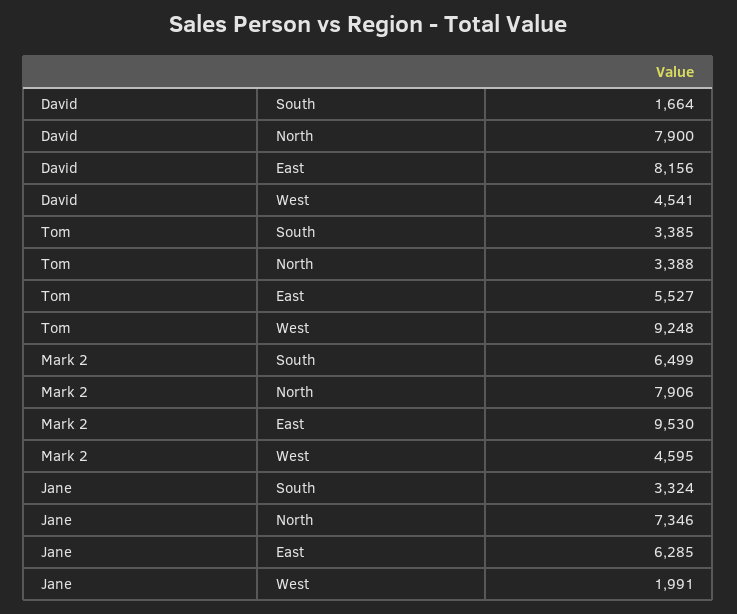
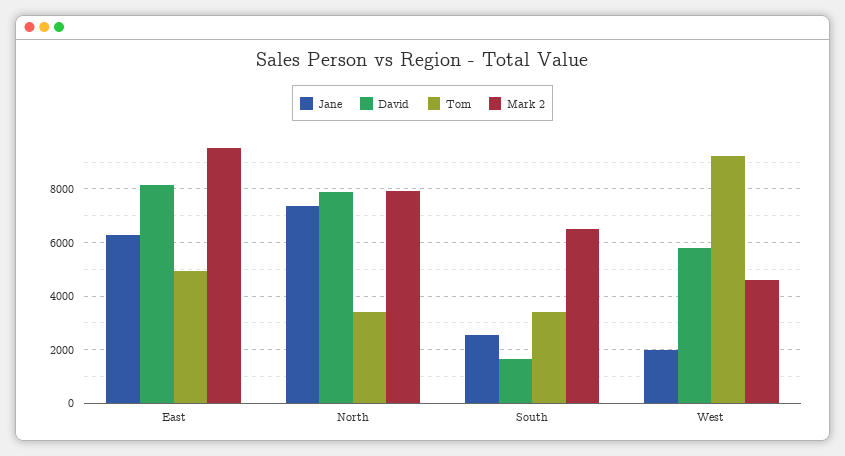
David, West: 4541 -> 5750
Tom, East: 5527 -> 5000
Jane, South: 3324 -> 2500

